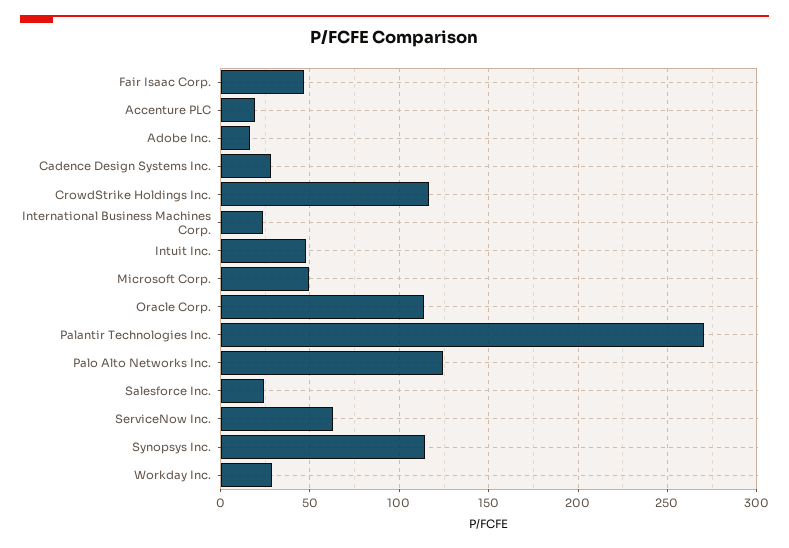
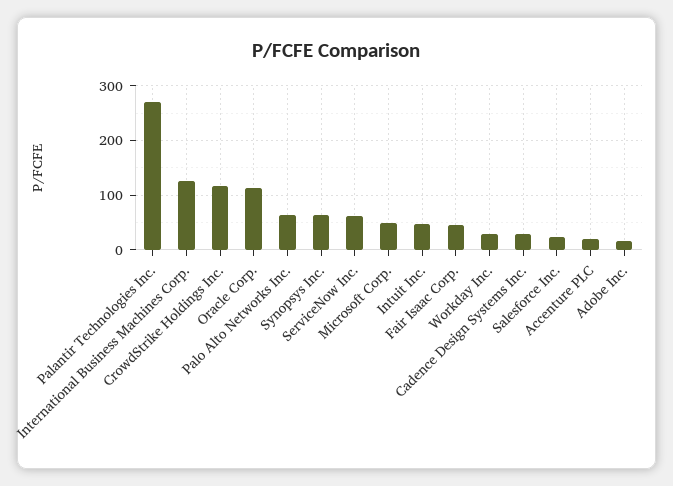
International Business Machines Corp.: 25 -> 120
Palo Alto Networks Inc.: 125 -> 60
Synopsys Inc.: 115 -> 60

